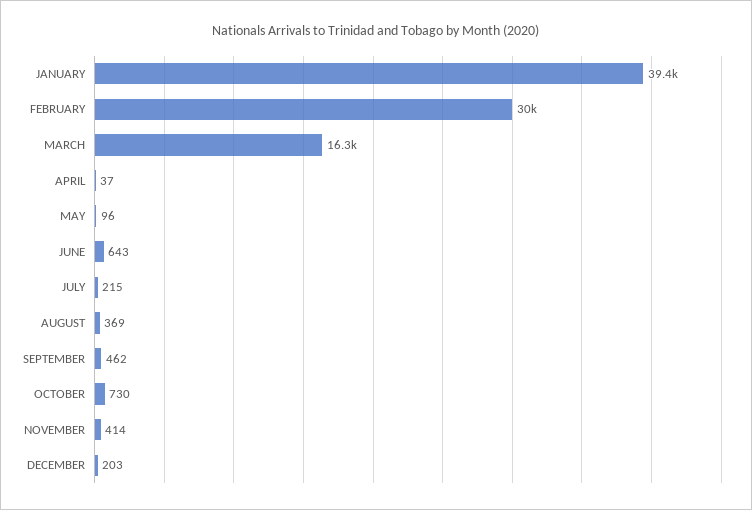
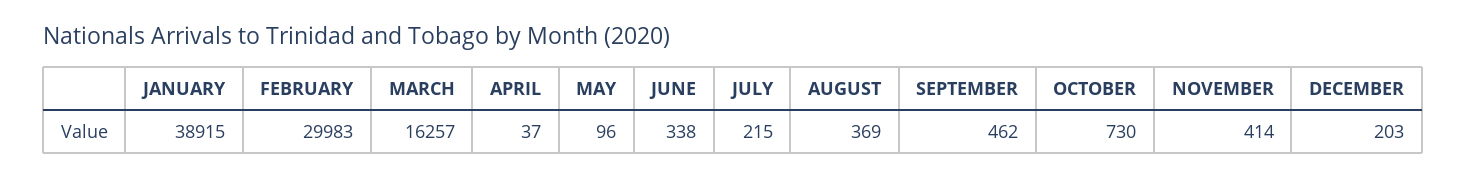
JANUARY: 39400 -> 38915
JUNE: 643 -> 338

